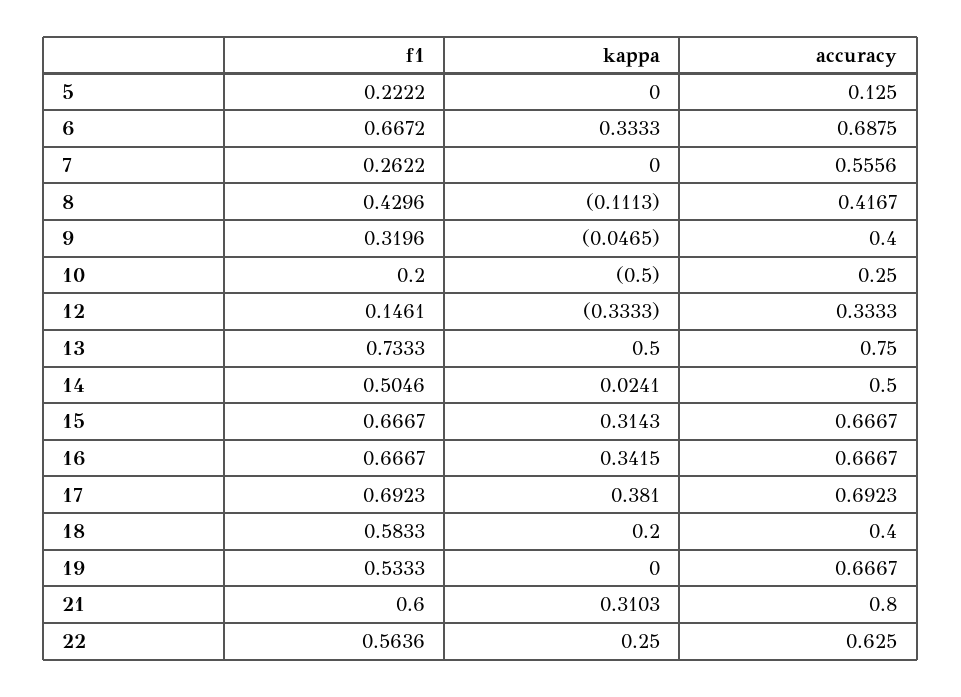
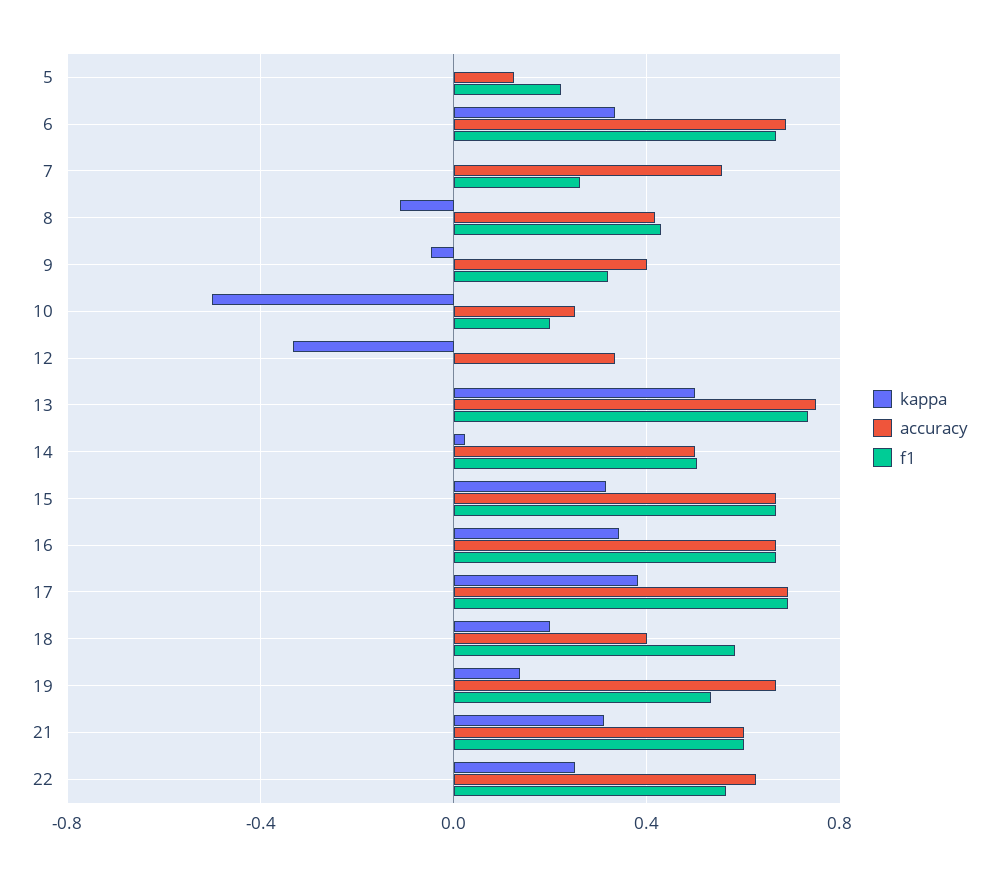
f1, 12: 0.1461 -> 0
kappa, 19: 0 -> 0.15
accuracy, 21: 0.8 -> 0.6

